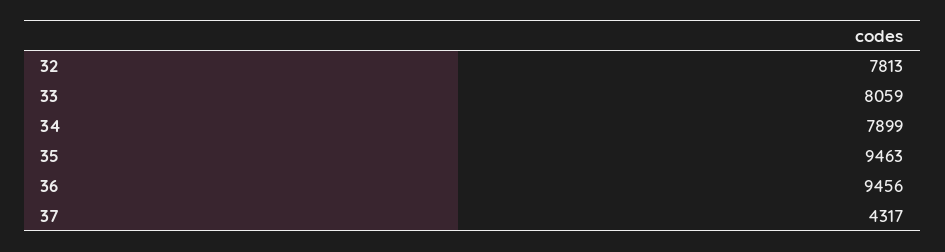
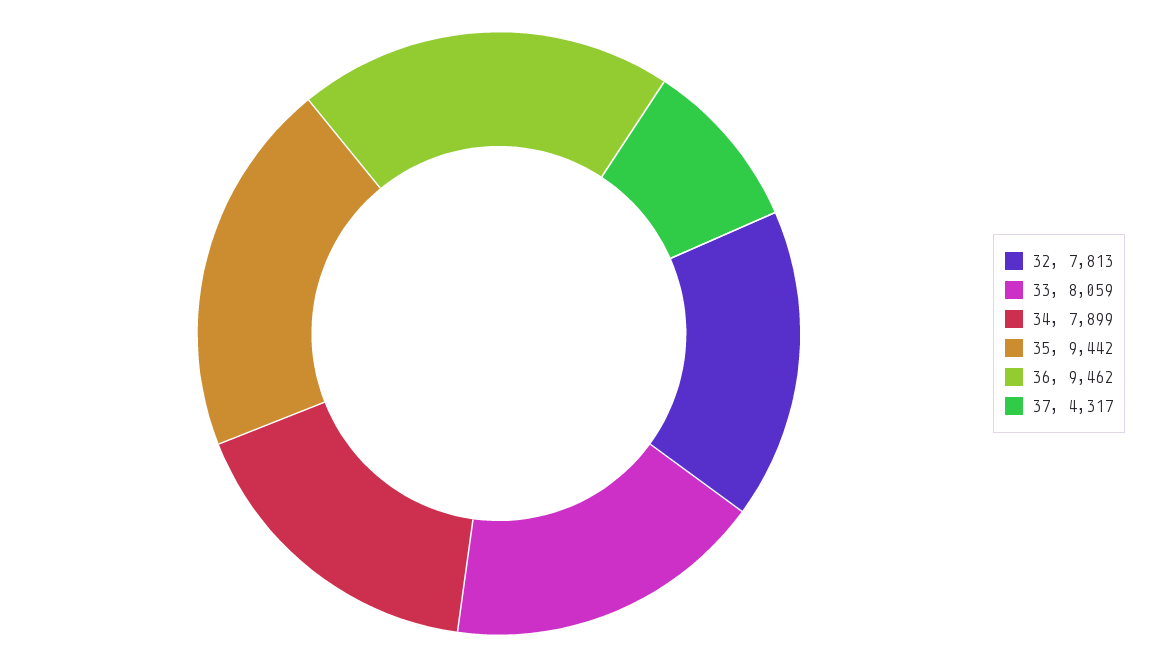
35: 9463 -> 9442
36: 9456 -> 9462

